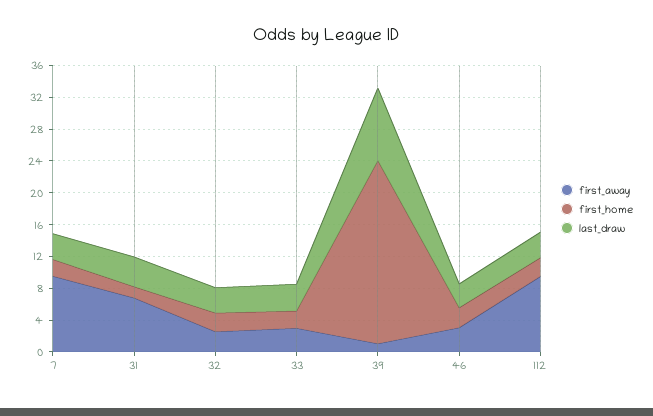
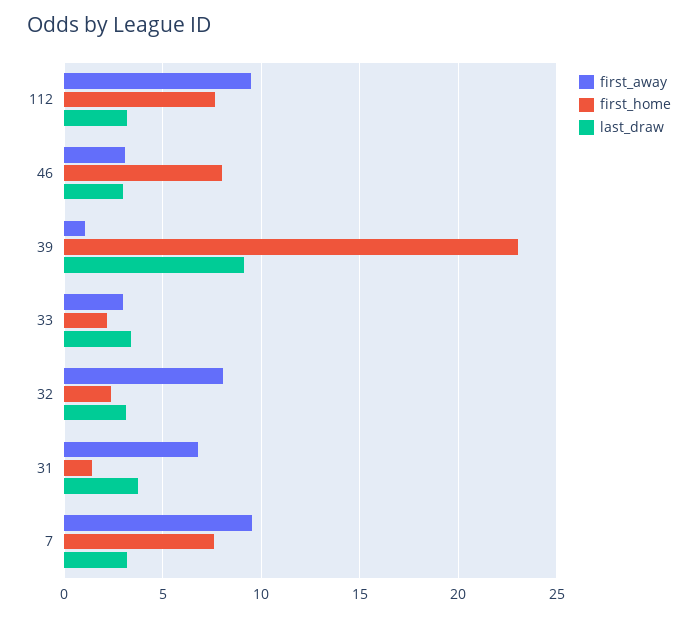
first_home, 7: 2 -> 7.5
first_away, 32: 2 -> 8
first_home, 46: 2 -> 8
first_home, 112: 2 -> 7.5

